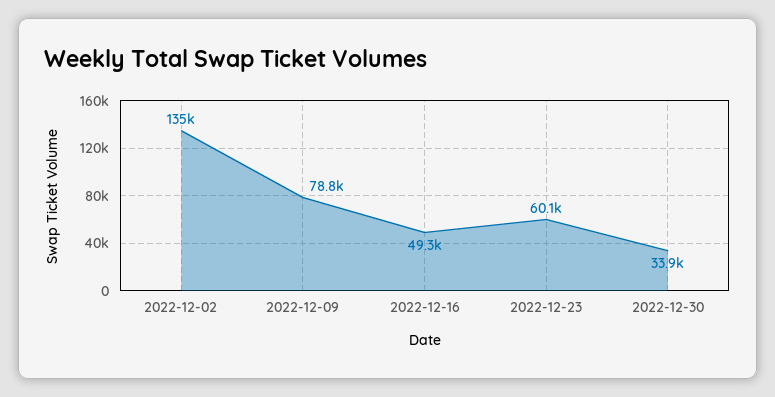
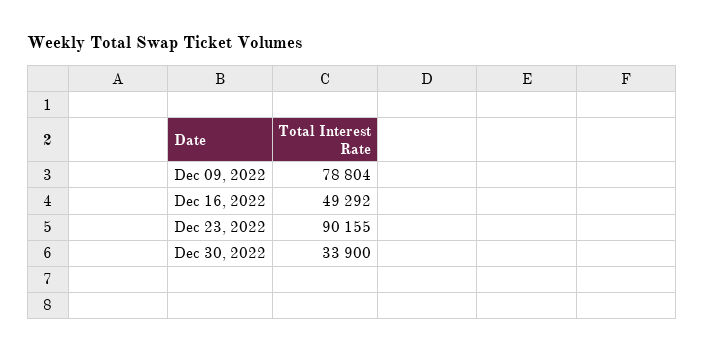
2022-12-02: 135000 -> none
2022-12-23: 60100 -> 90155

